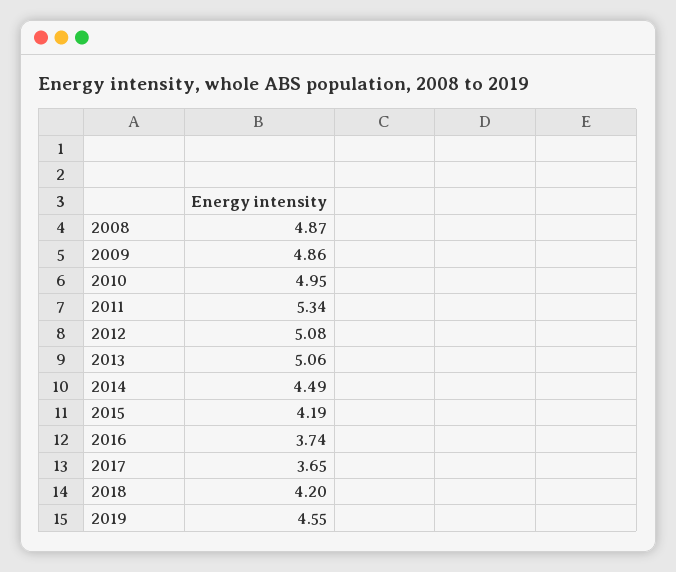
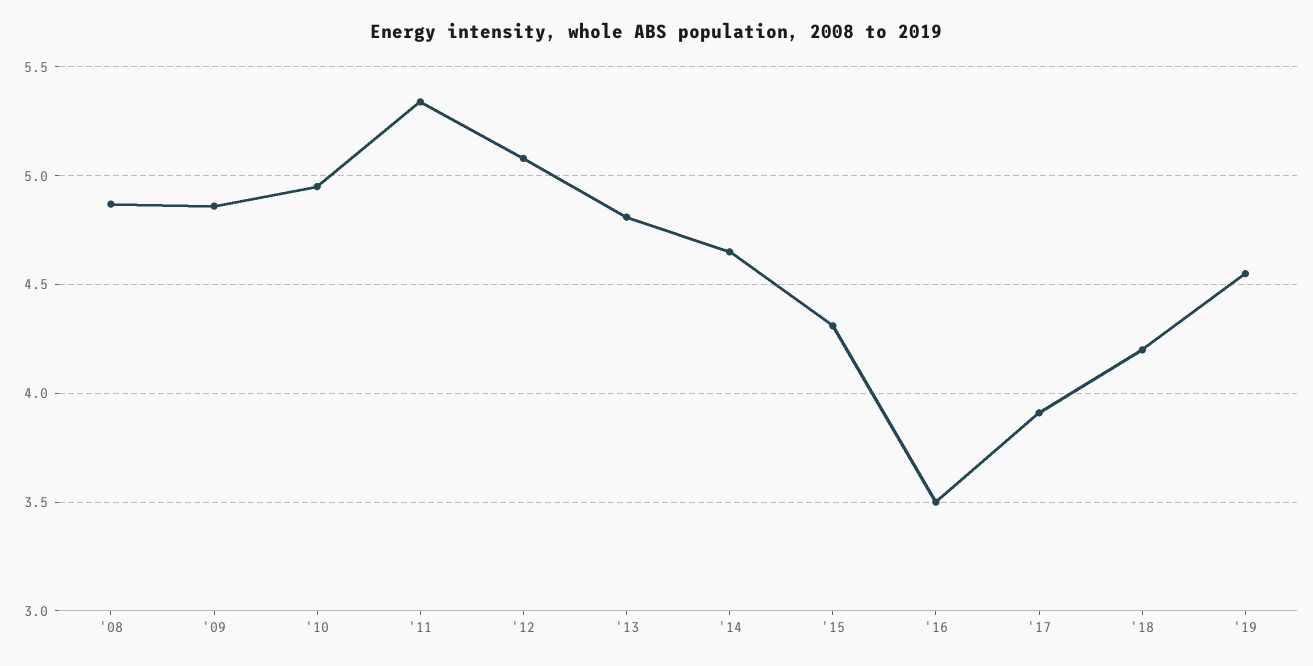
2013: 5.06 -> 4.8
2014: 4.49 -> 4.65
2015: 4.19 -> 4.3
2016: 3.74 -> 3.5
2017: 3.65 -> 3.9

